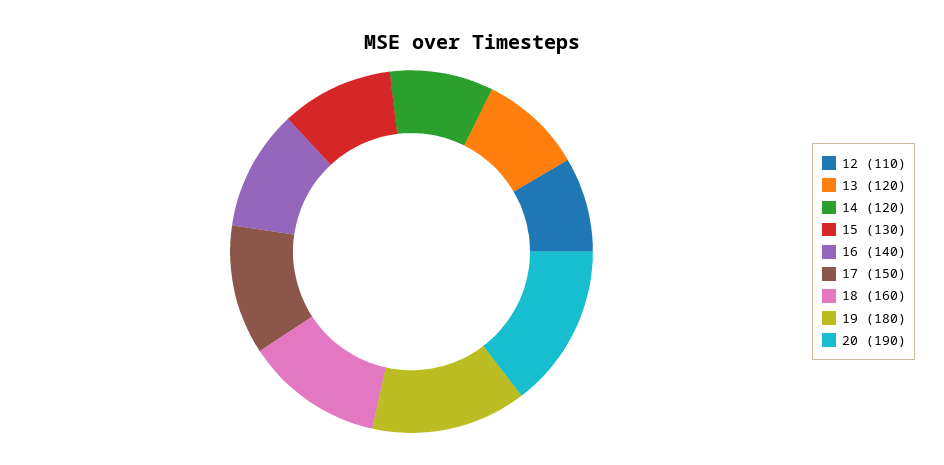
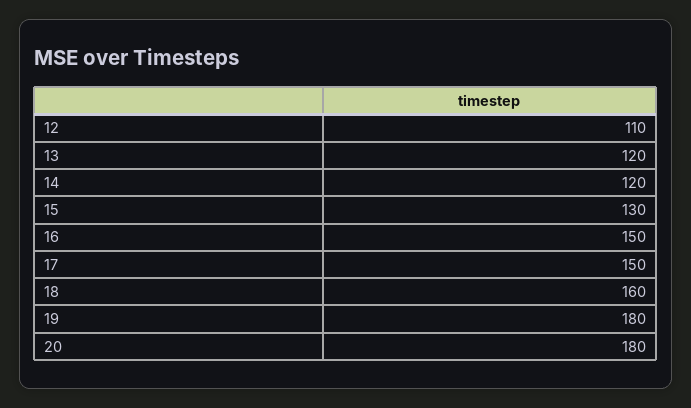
16: 140 -> 150
20: 190 -> 180

